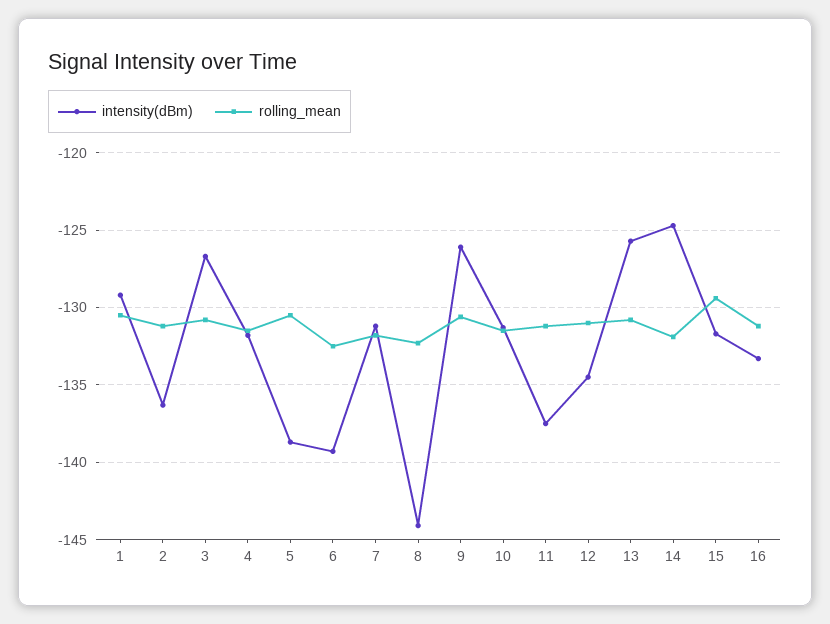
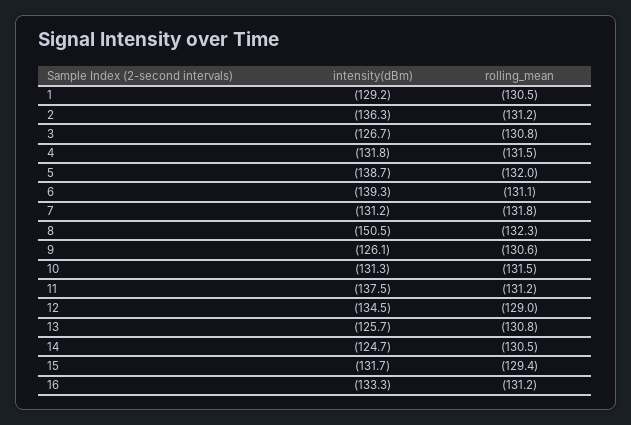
rolling_mean, 5: -130.5 -> -132
rolling_mean, 6: -132.5 -> -131.1
intensity(dBm), 8: -144 -> -150.5
rolling_mean, 12: -131 -> -129
rolling_mean, 14: -132 -> -130.5

